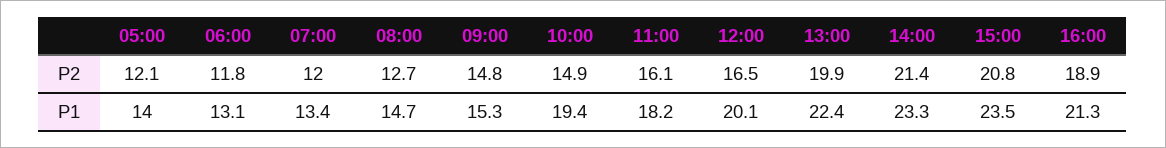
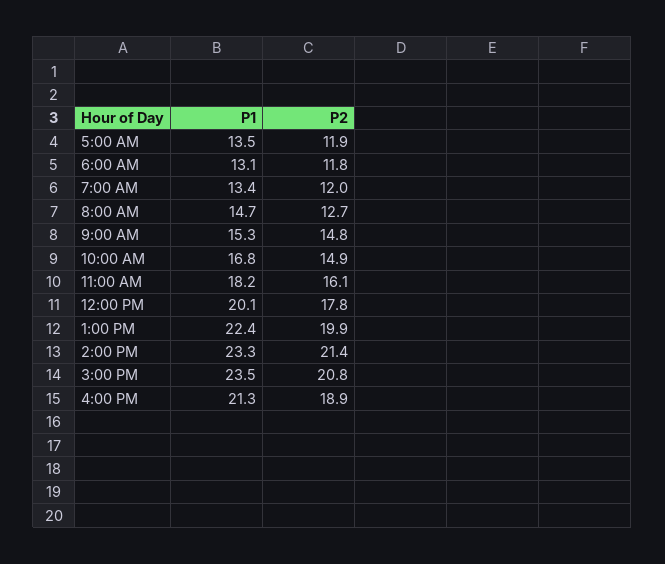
05:00, P2: 12.1 -> 11.9
12:00, P2: 16.5 -> 17.8
05:00, P1: 14 -> 13.5
10:00, P1: 19.4 -> 16.8

